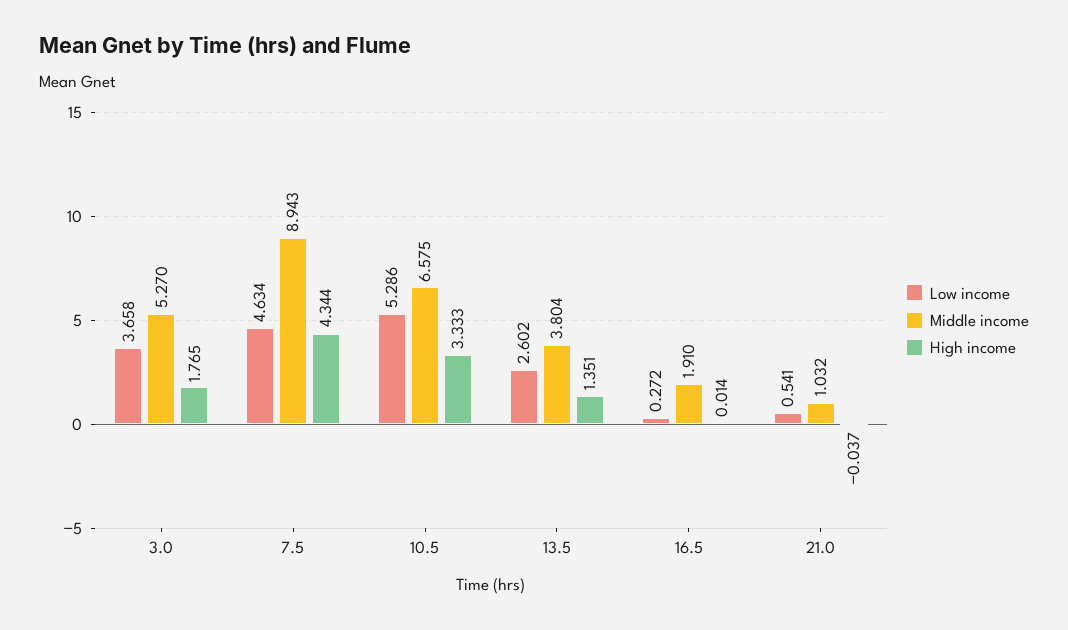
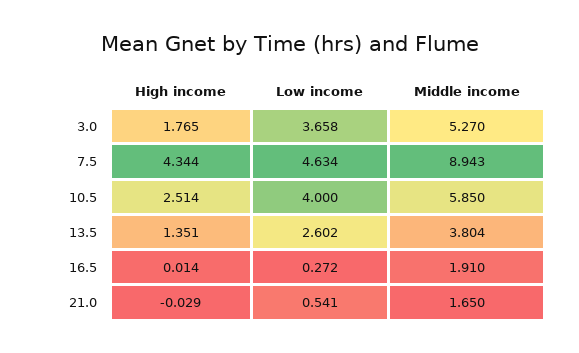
Low income, 10.5: 5.286 -> 4
Middle income, 10.5: 6.575 -> 5.85
High income, 10.5: 3.333 -> 2.514
Middle income, 21.0: 1.032 -> 1.65
High income, 21.0: -0.037 -> -0.029

